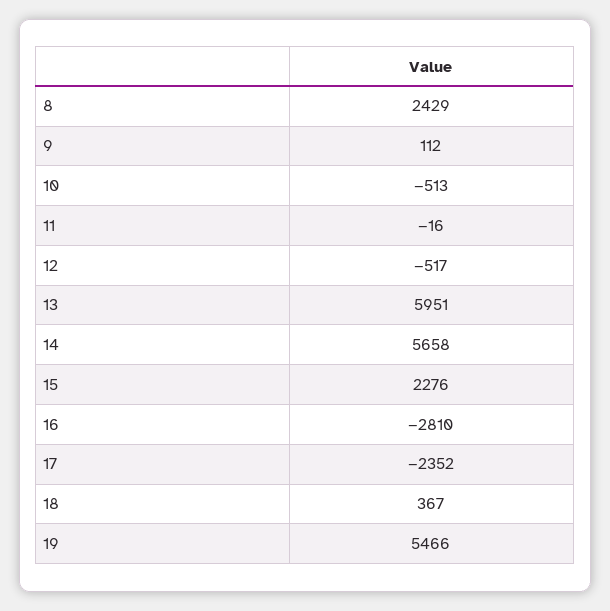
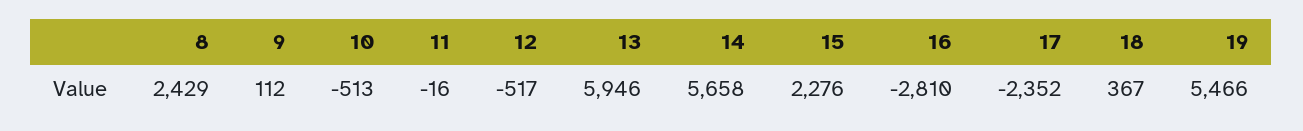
13: 5951 -> 5946

